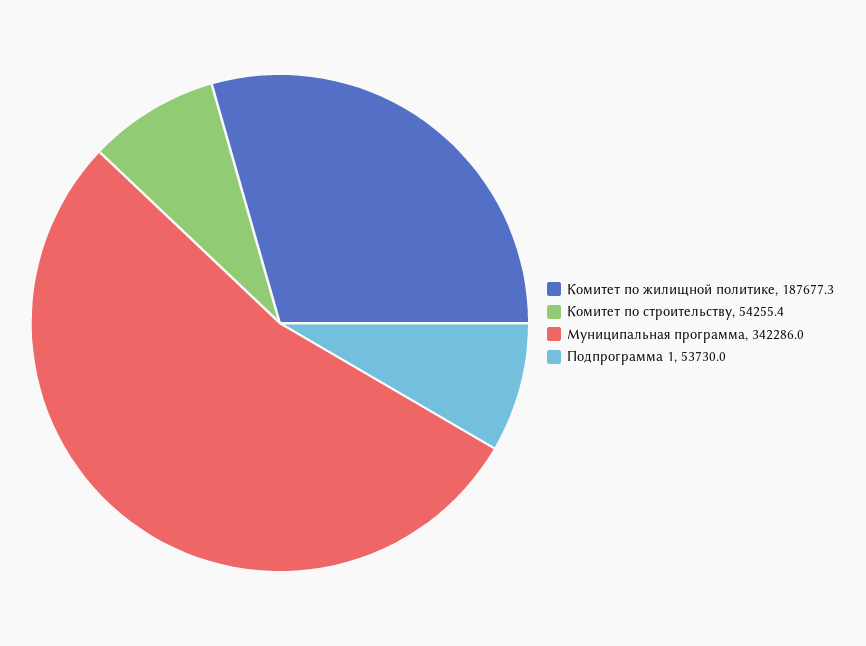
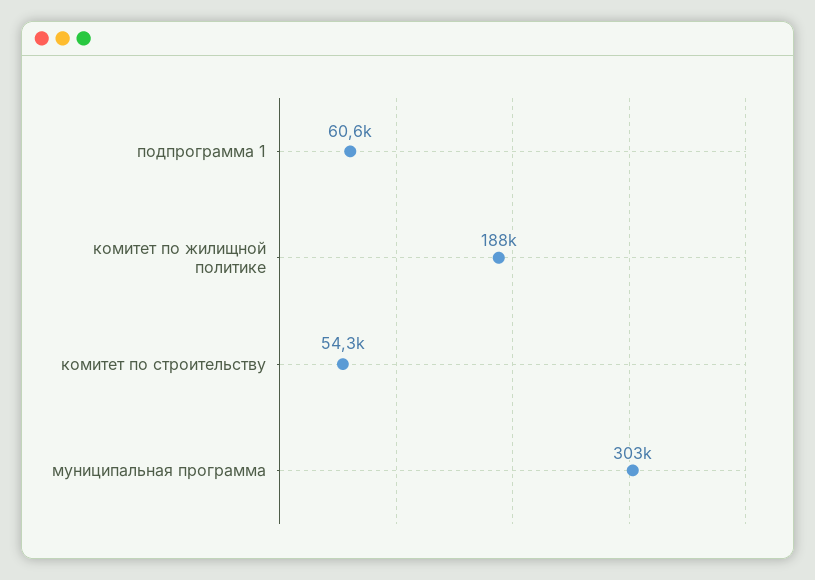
Муниципальная программа: 342286 -> 303000
Подпрограмма 1: 53730 -> 60600

